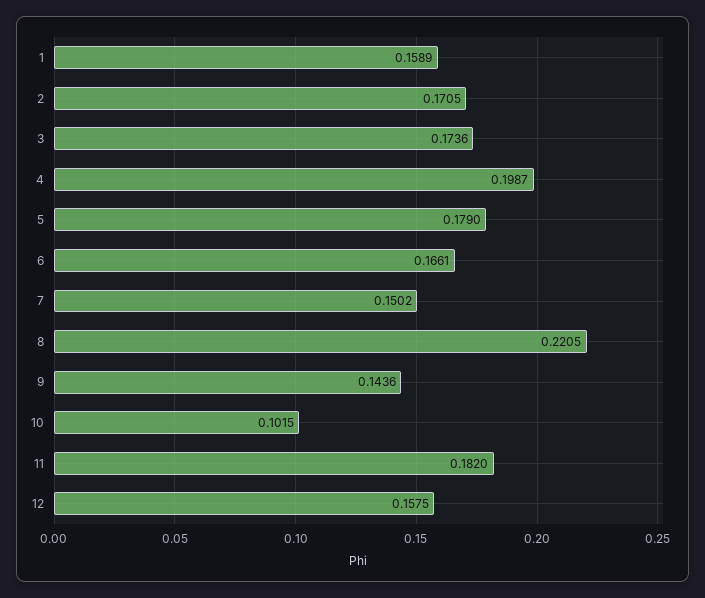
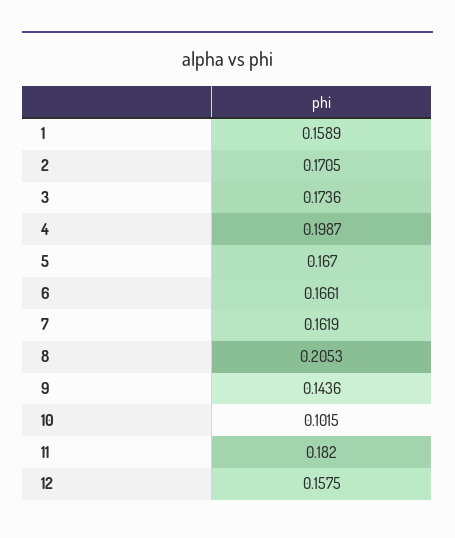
5: 0.179 -> 0.167
7: 0.1502 -> 0.1619
8: 0.2205 -> 0.2053

